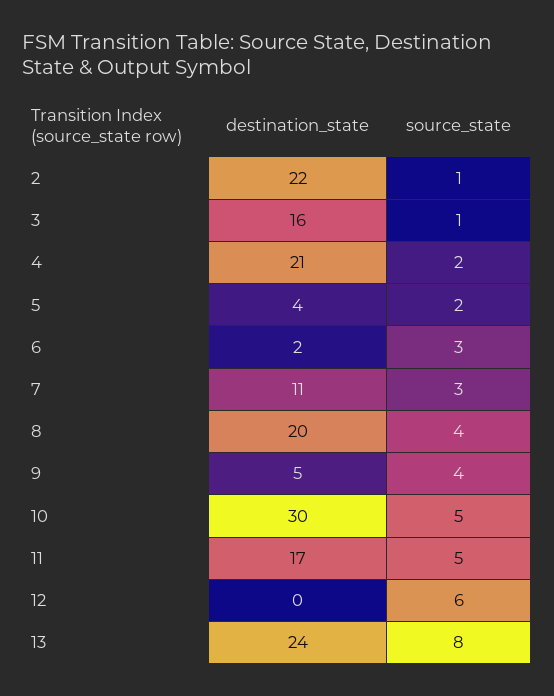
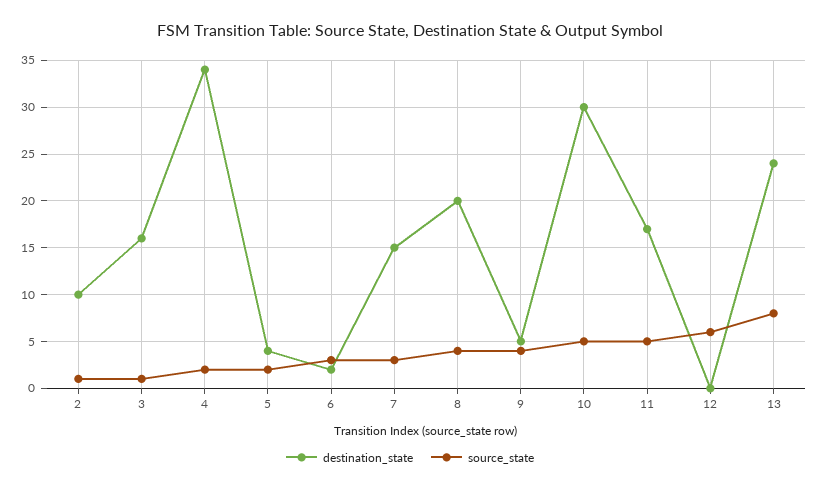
destination_state, 2: 22 -> 10
destination_state, 4: 21 -> 34
destination_state, 7: 11 -> 15

